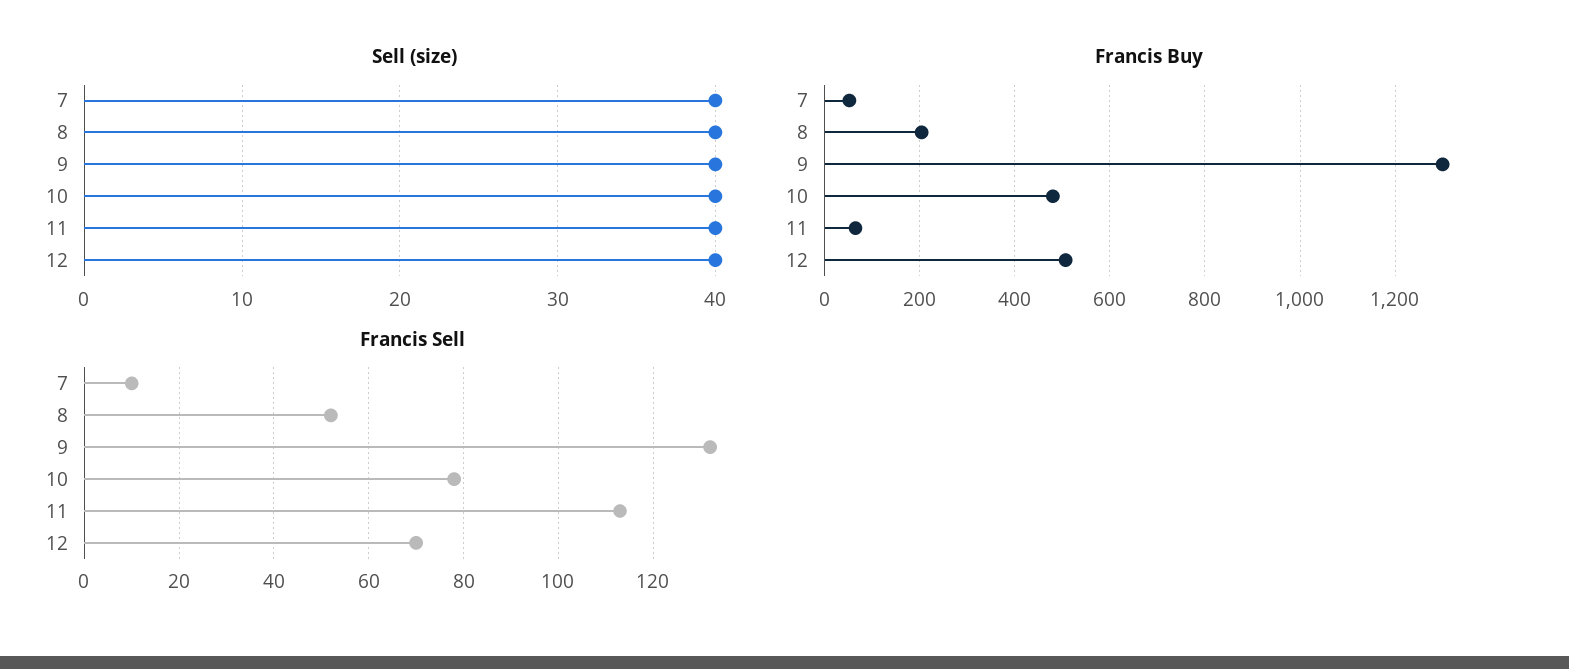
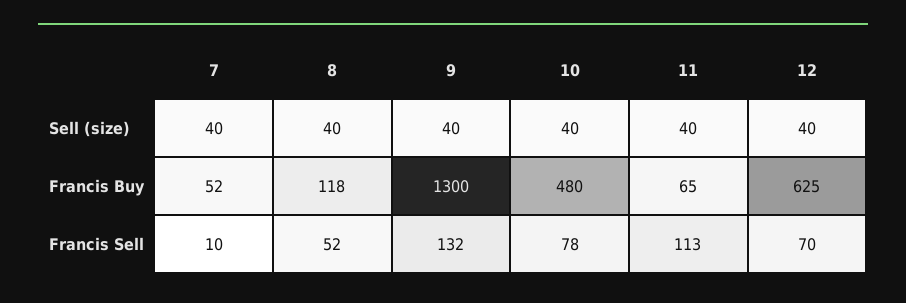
Francis Buy, 8: 200 -> 118
Francis Buy, 12: 500 -> 625

